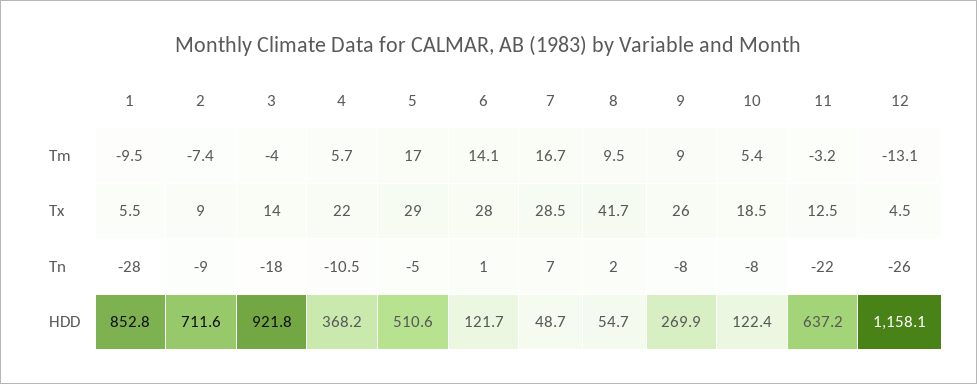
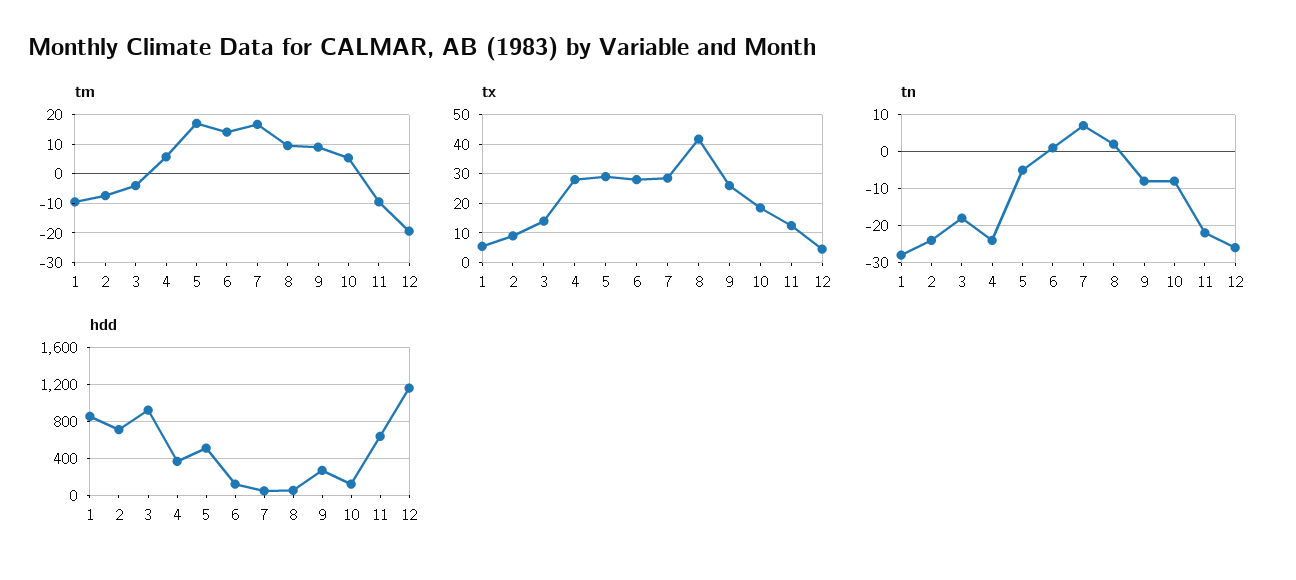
Tm, 11: -3.2 -> -10
Tm, 12: -13.1 -> -20
Tx, 4: 22 -> 27.5
Tn, 2: -9 -> -25
Tn, 4: -10.5 -> -25

